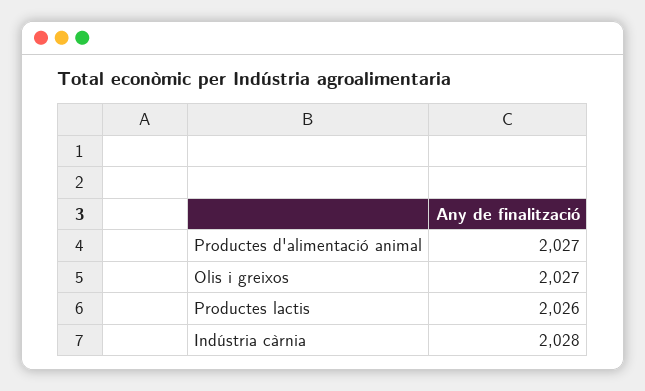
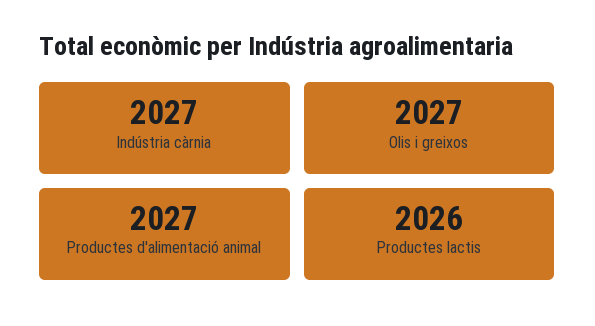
Indústria càrnia: 2028 -> 2027

